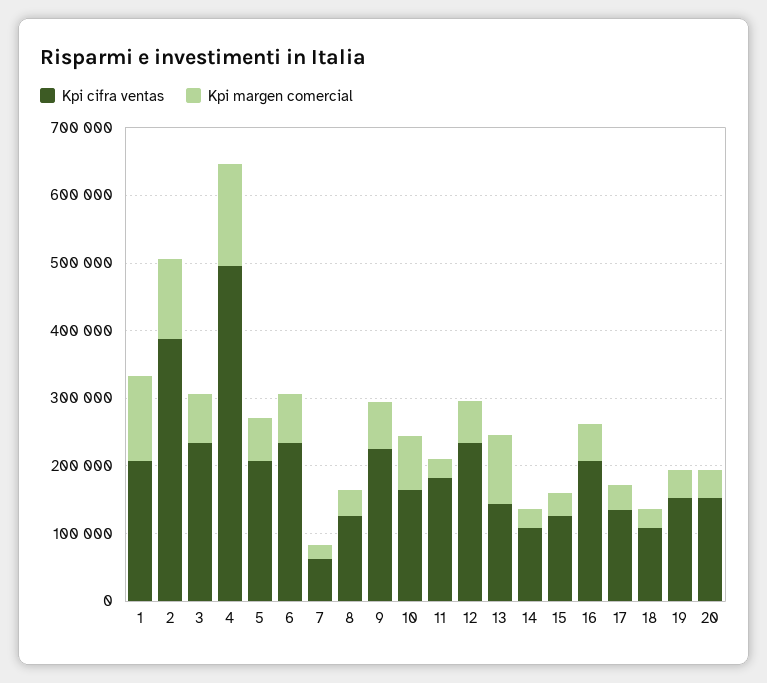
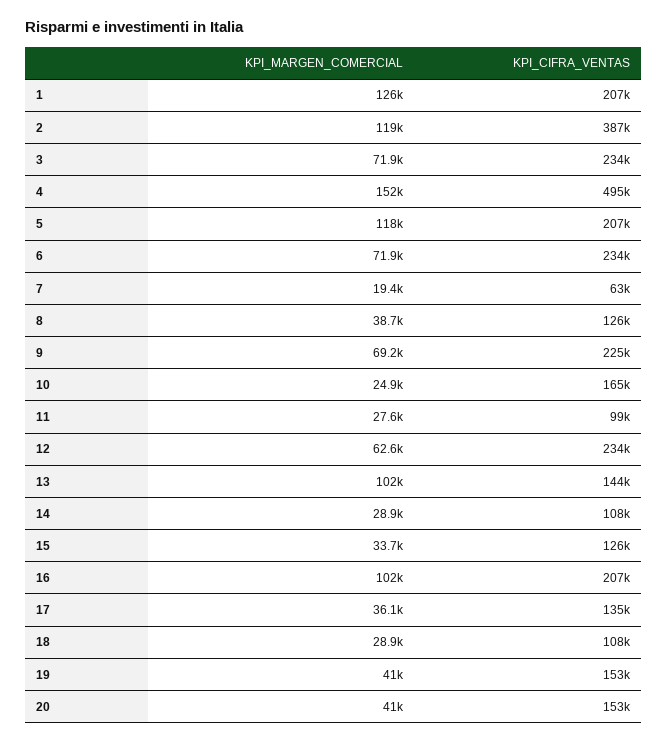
Kpi margen comercial, 5: 60000 -> 118000
Kpi margen comercial, 10: 80000 -> 24900
Kpi cifra ventas, 11: 180000 -> 99000
Kpi margen comercial, 16: 60000 -> 102000

